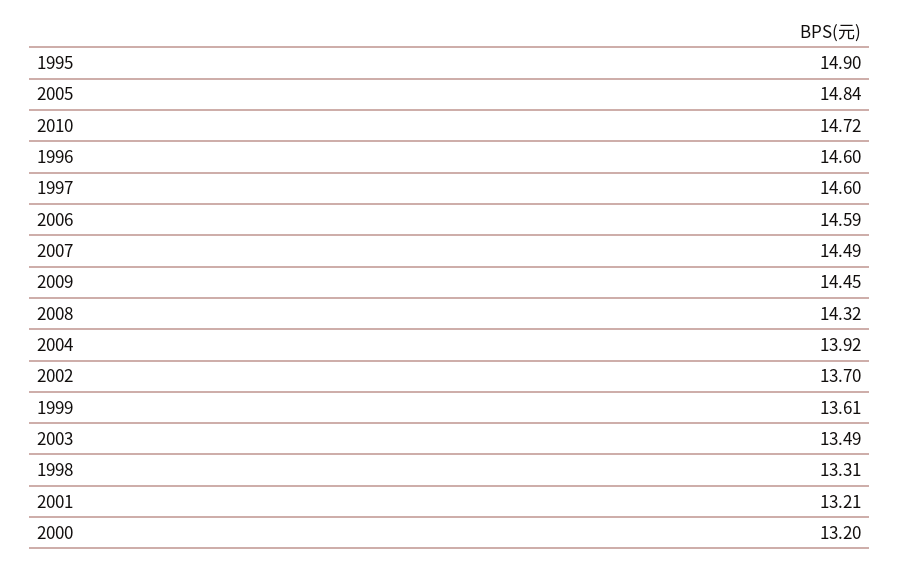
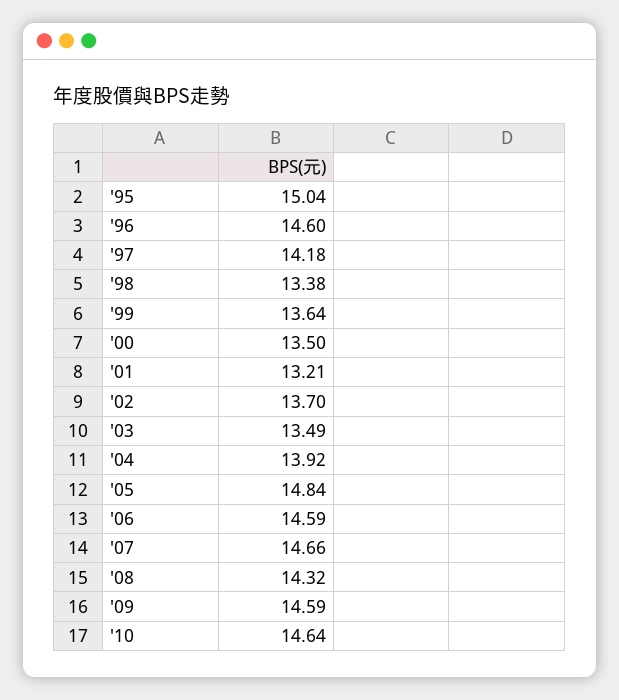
1995: 14.9 -> 15.04
2010: 14.72 -> 14.64
1997: 14.6 -> 14.18
2007: 14.49 -> 14.66
2009: 14.45 -> 14.59
1999: 13.61 -> 13.64
1998: 13.31 -> 13.38
2000: 13.2 -> 13.5

